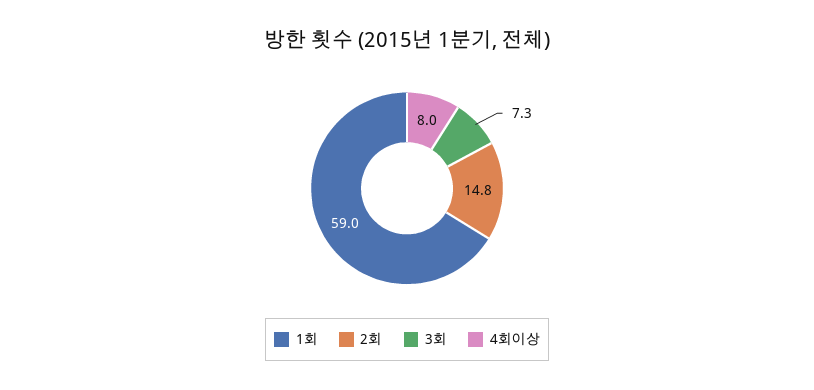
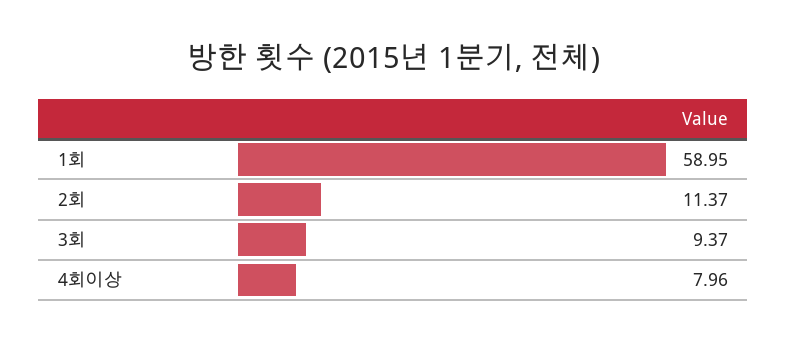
2회: 14.8 -> 11.37
3회: 7.3 -> 9.37

